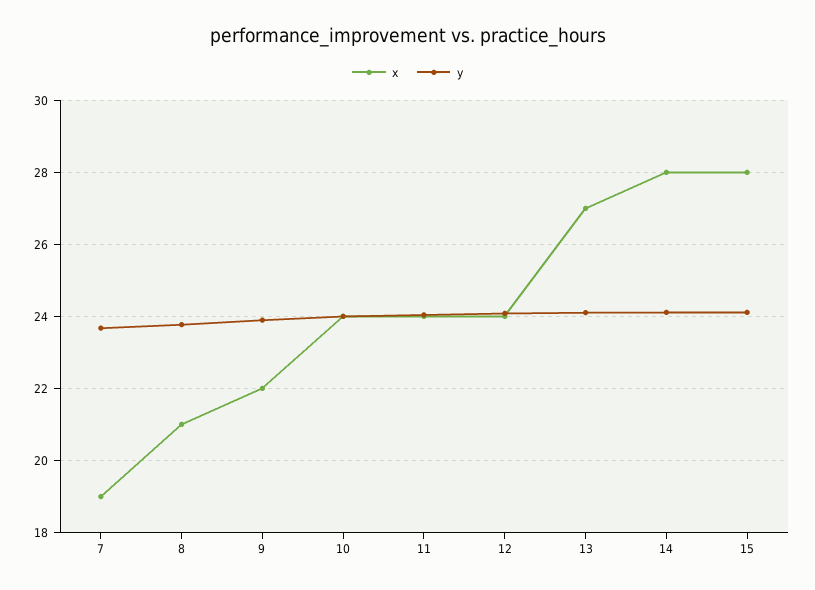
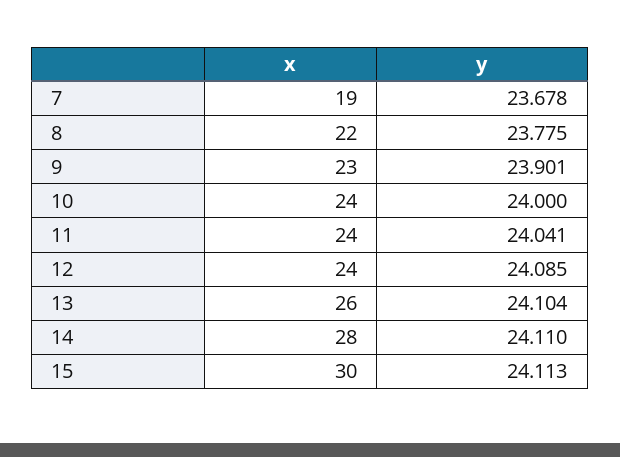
x, 8: 21 -> 22
x, 9: 22 -> 23
x, 13: 27 -> 26
x, 15: 28 -> 30

